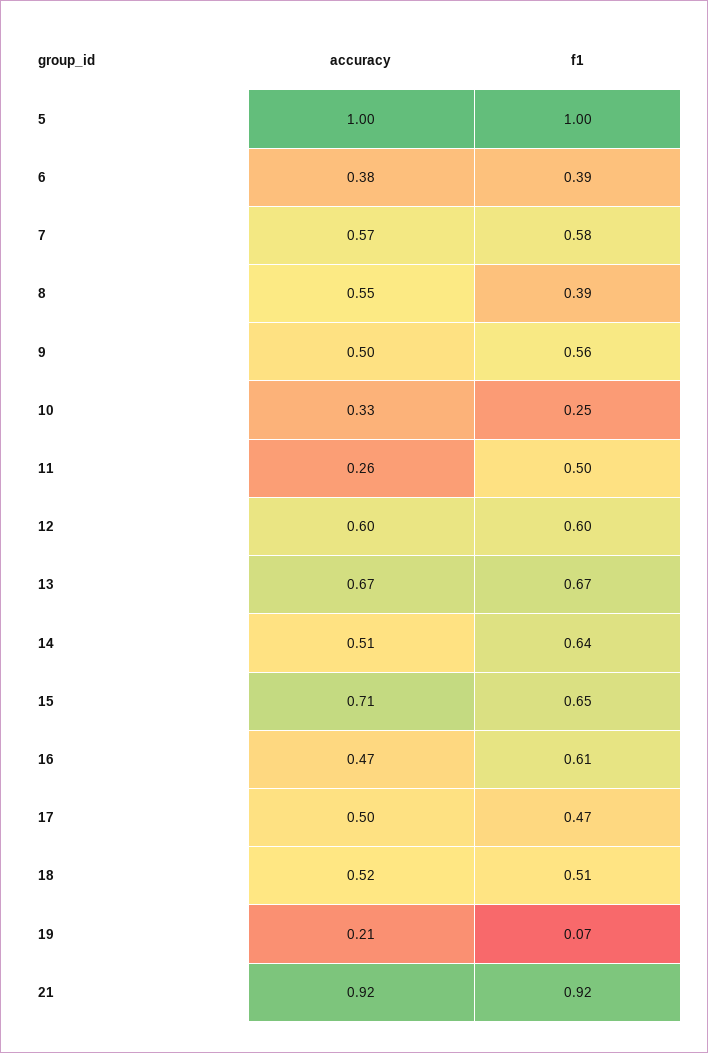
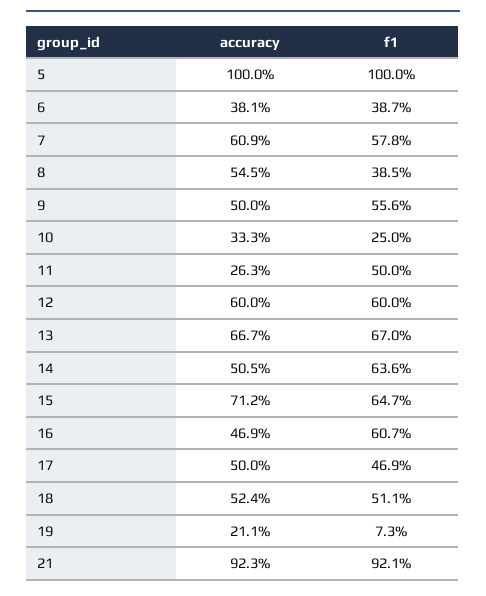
accuracy, 7: 0.57 -> 0.609

